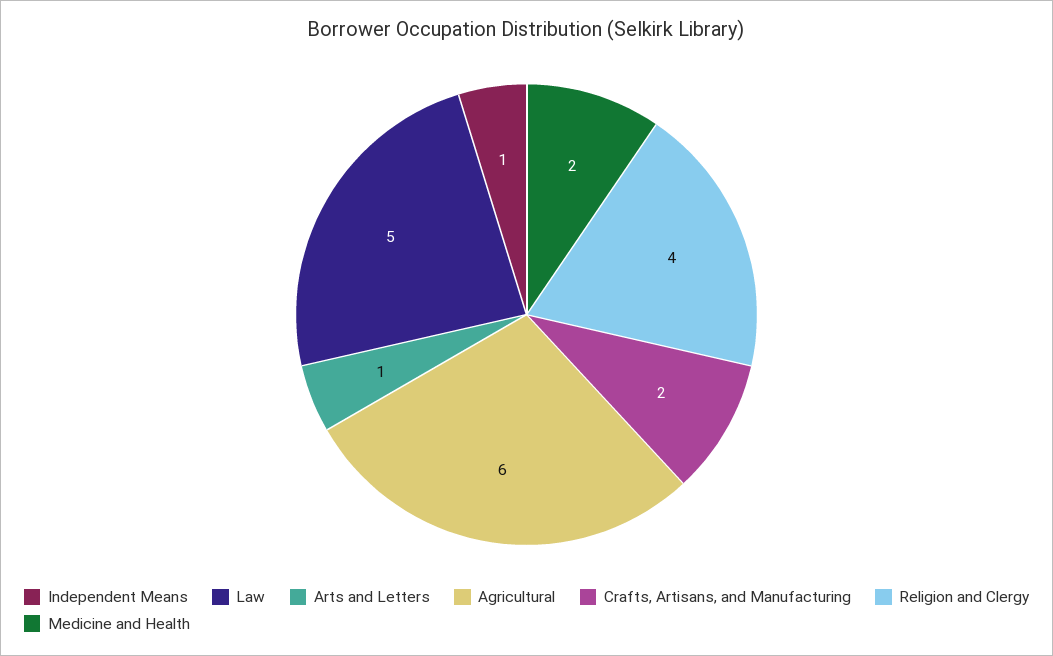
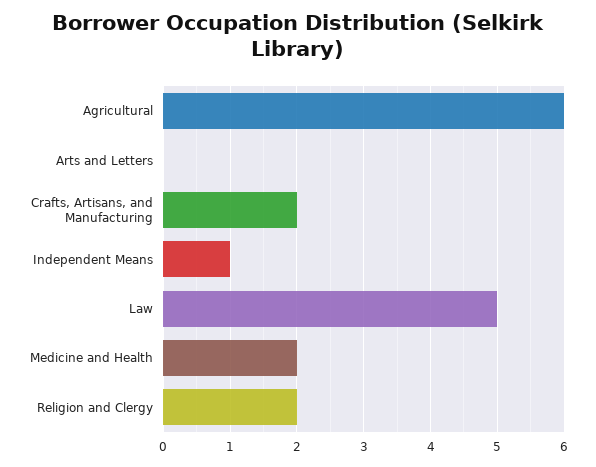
Arts and Letters: 1 -> 0
Religion and Clergy: 4 -> 2

